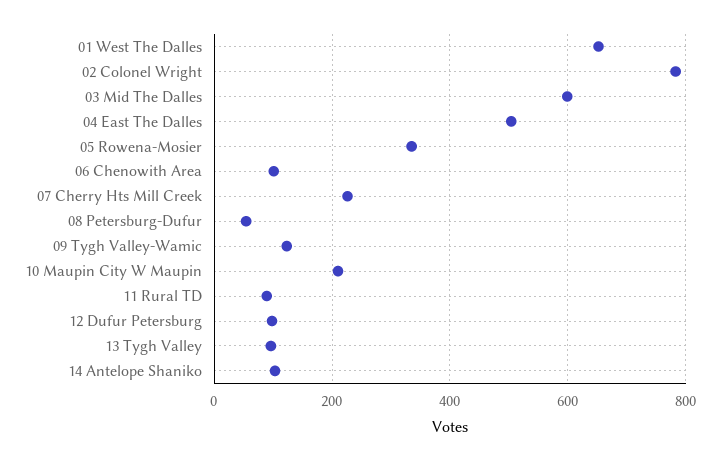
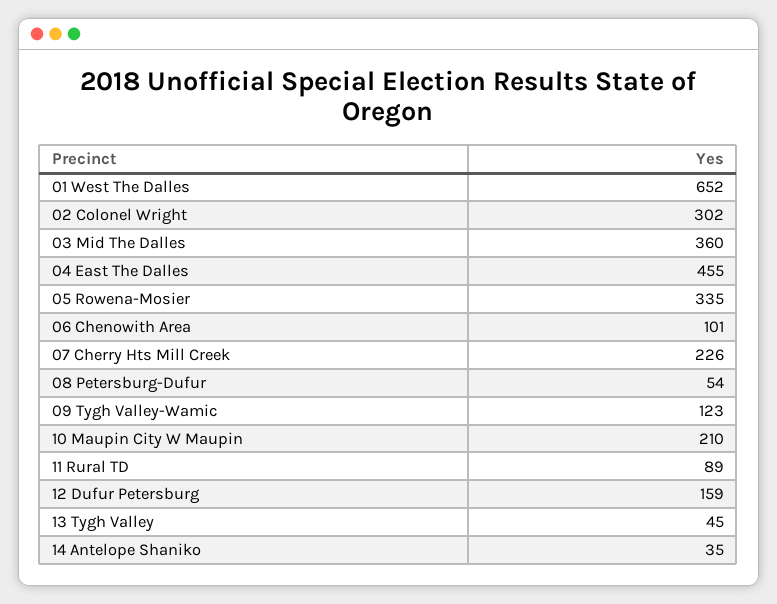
02 Colonel Wright: 780 -> 302
03 Mid The Dalles: 600 -> 360
04 East The Dalles: 500 -> 455
12 Dufur Petersburg: 100 -> 159
13 Tygh Valley: 100 -> 45
14 Antelope Shaniko: 100 -> 35

